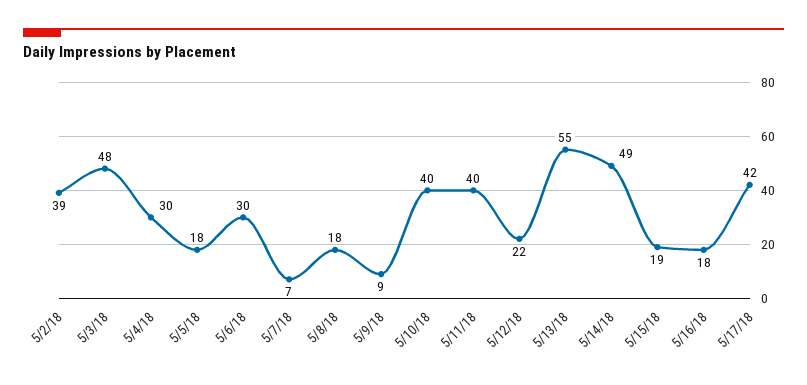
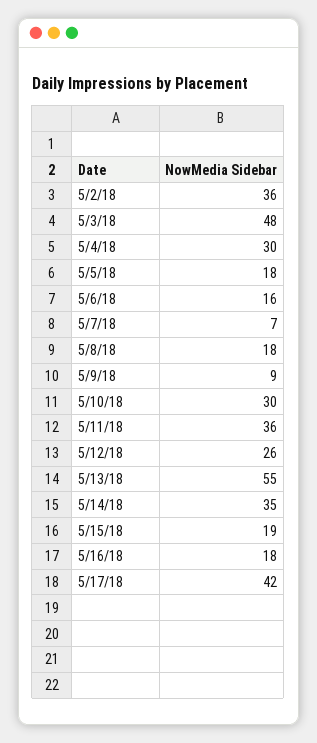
5/2/18: 39 -> 36
5/6/18: 30 -> 16
5/10/18: 40 -> 30
5/11/18: 40 -> 36
5/12/18: 22 -> 26
5/14/18: 49 -> 35

